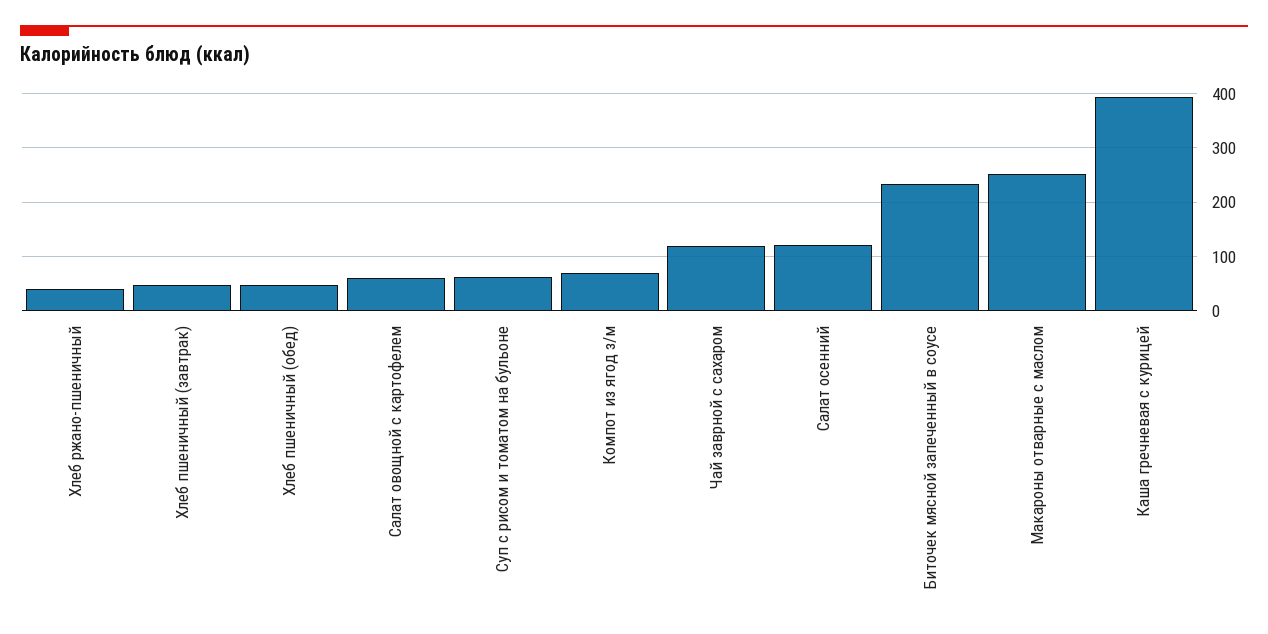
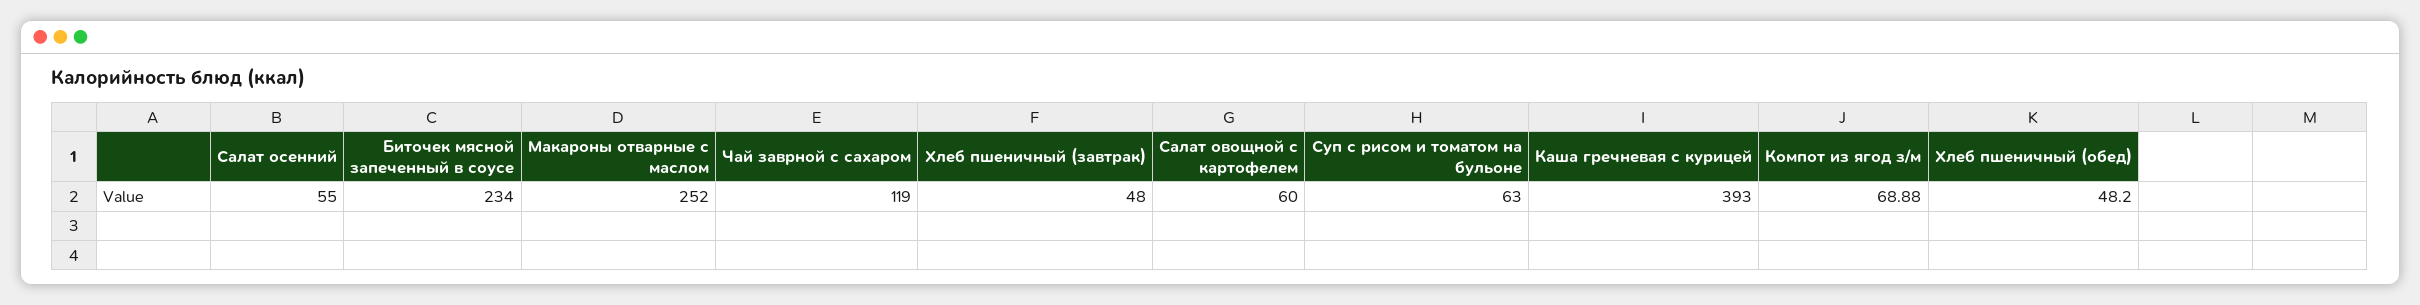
Хлеб ржано-пшеничный: 40 -> none
Салат осенний: 120 -> 55

